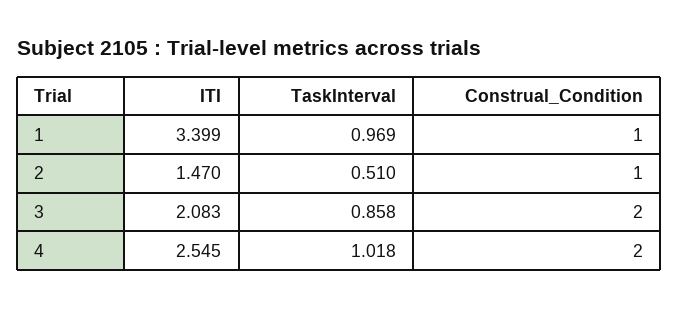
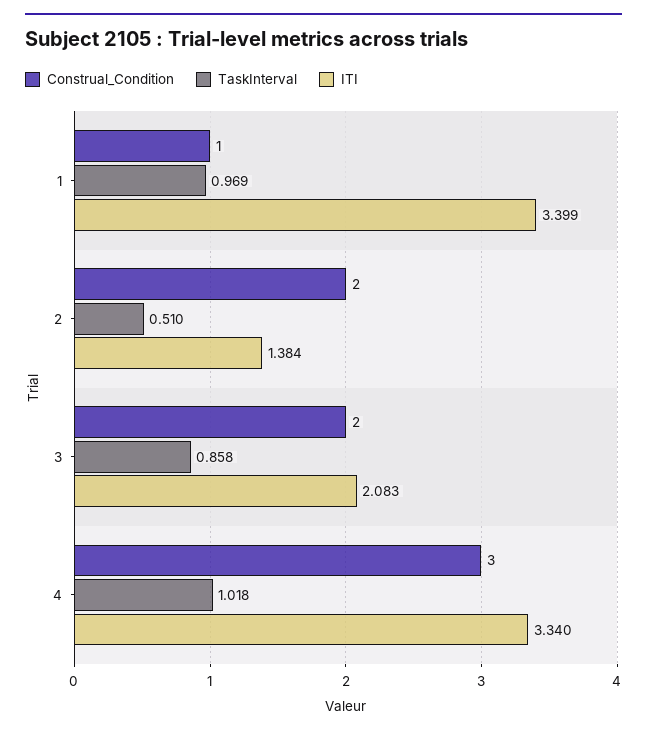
ITI, 2: 1.47 -> 1.384
Construal_Condition, 2: 1 -> 2
ITI, 4: 2.545 -> 3.34
Construal_Condition, 4: 2 -> 3

